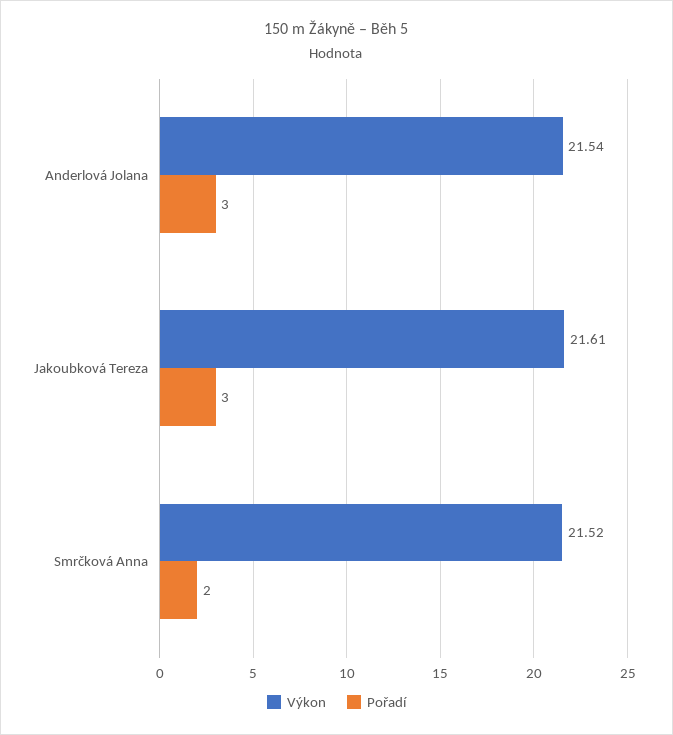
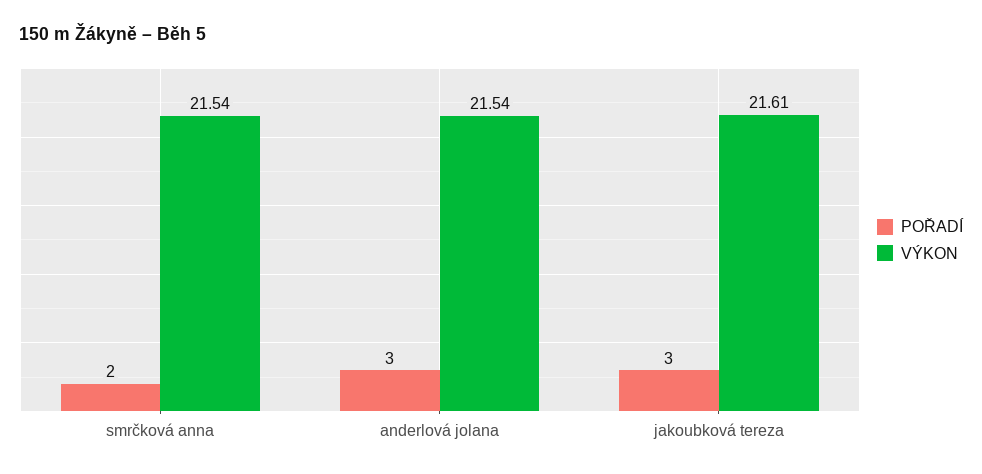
Výkon, Smrčková Anna: 21.52 -> 21.54

